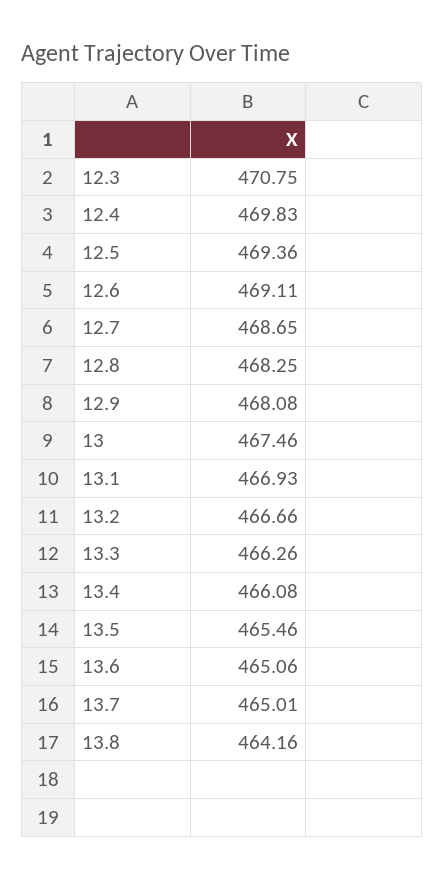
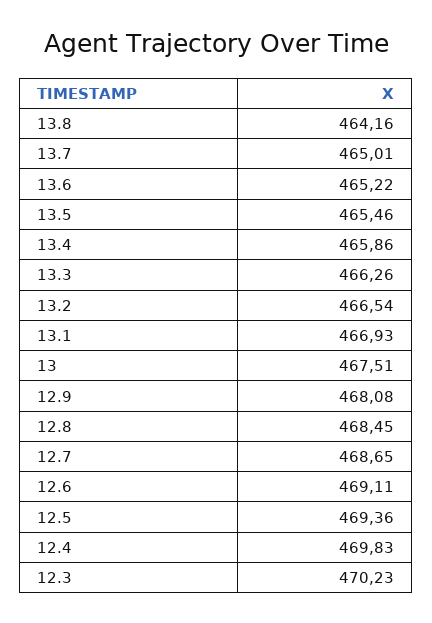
12.3: 470.75 -> 470.23
12.8: 468.25 -> 468.45
13: 467.46 -> 467.51
13.2: 466.66 -> 466.54
13.4: 466.08 -> 465.86
13.6: 465.06 -> 465.22

